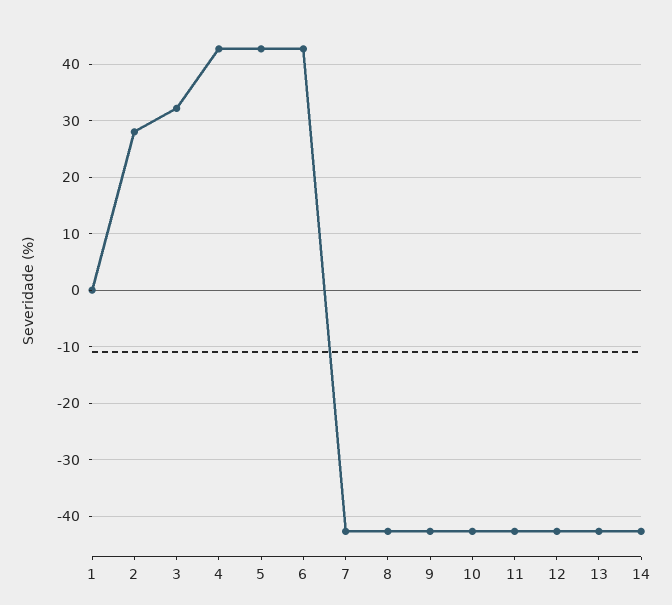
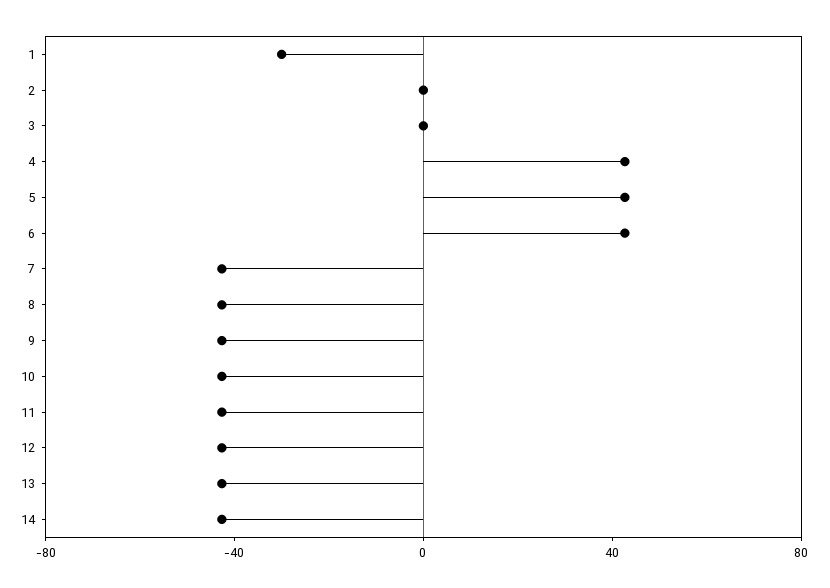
1: 0 -> -30
2: 28 -> 0
3: 32 -> 0

